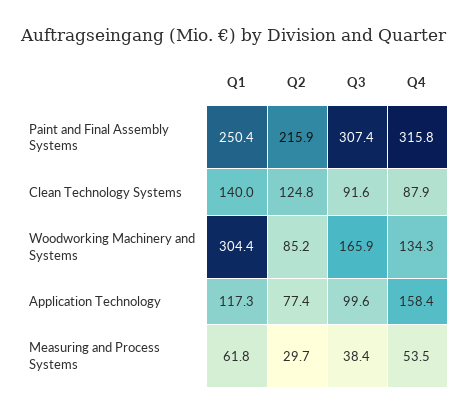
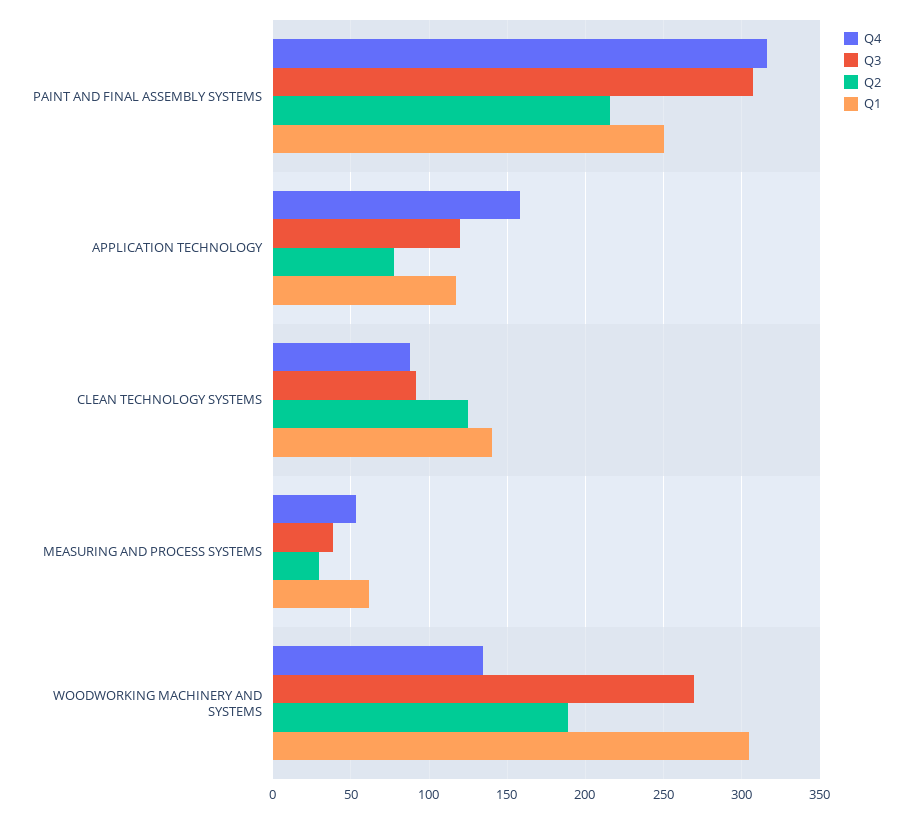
Q2, Woodworking Machinery and Systems: 85.2 -> 190
Q3, Woodworking Machinery and Systems: 165.9 -> 270
Q3, Application Technology: 99.6 -> 120

